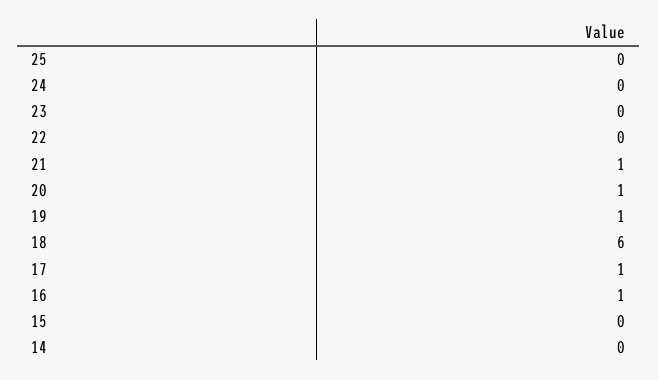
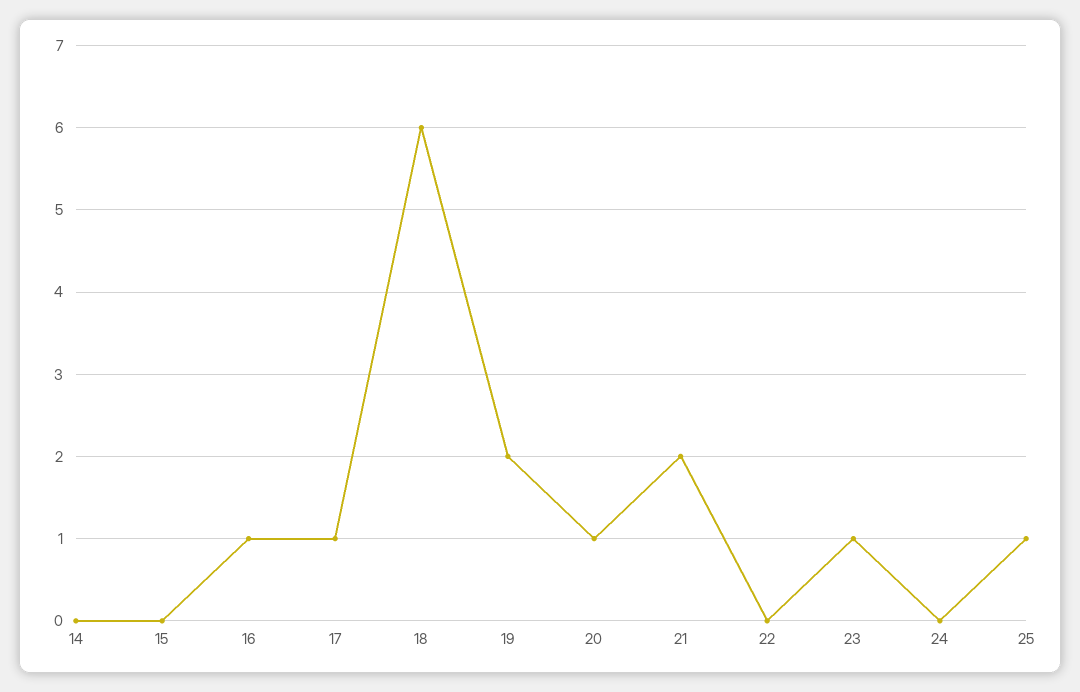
25: 0 -> 1
23: 0 -> 1
21: 1 -> 2
19: 1 -> 2

